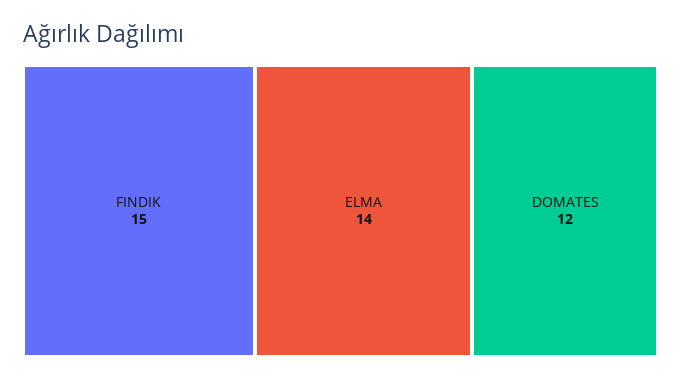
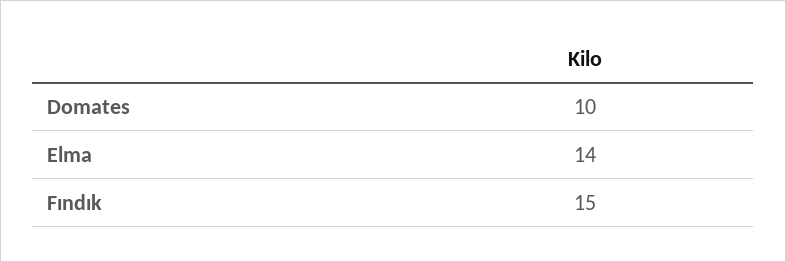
DOMATES: 12 -> 10

